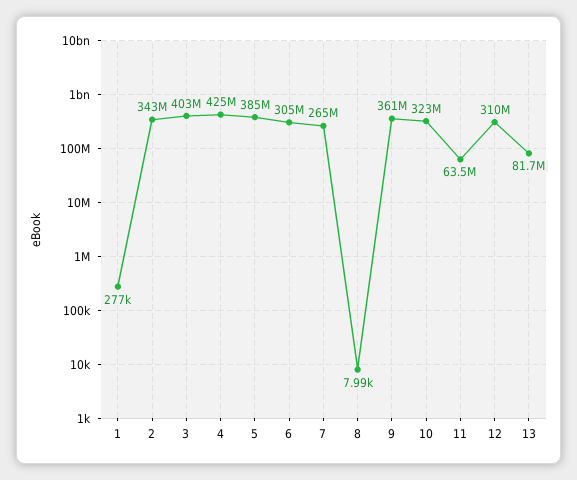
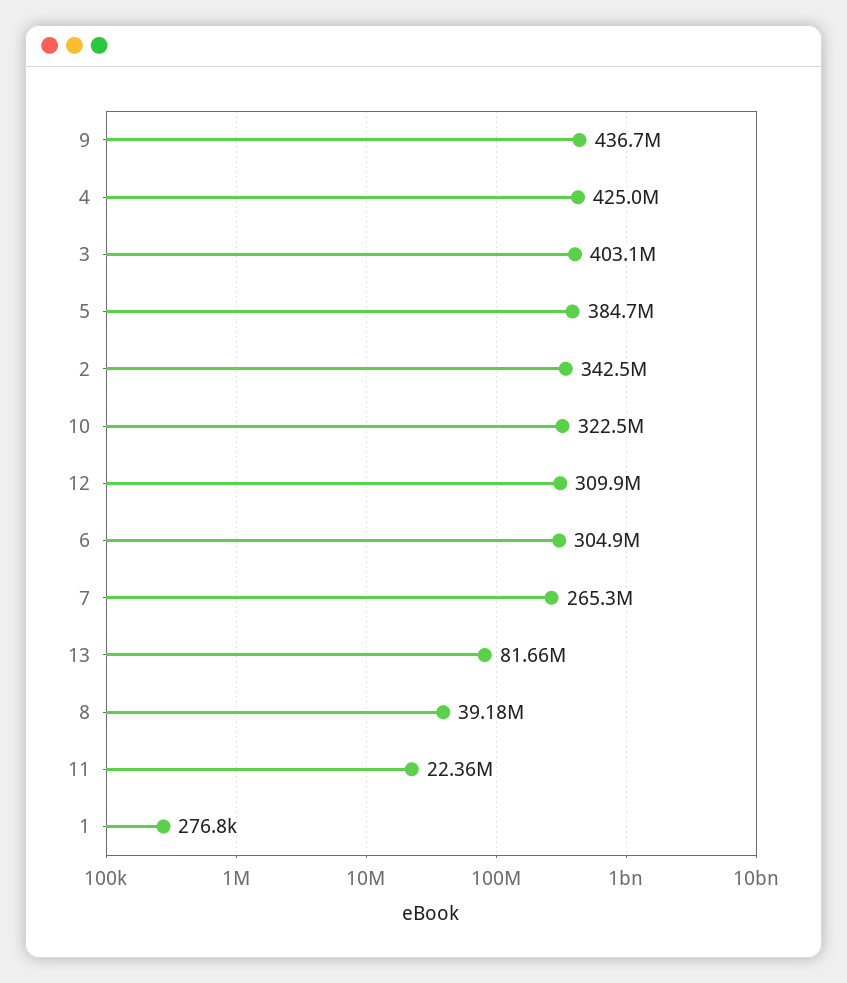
8: 7990 -> 39180000
9: 361000000 -> 436700000
11: 63500000 -> 22360000

